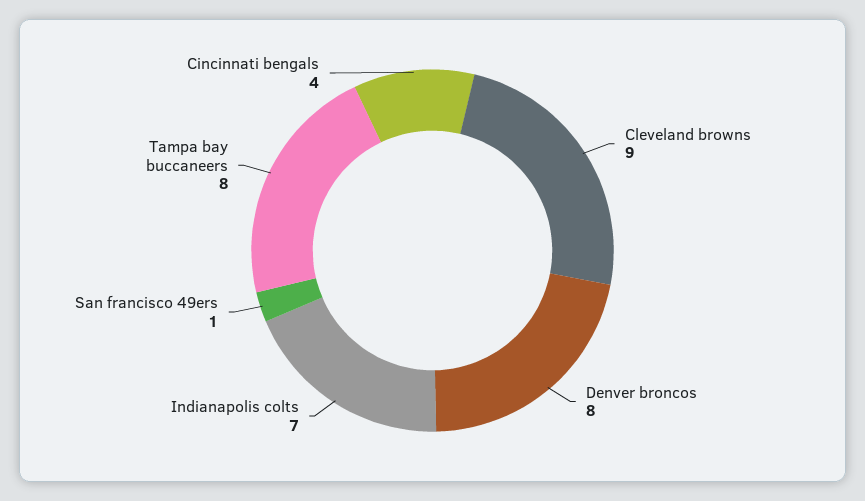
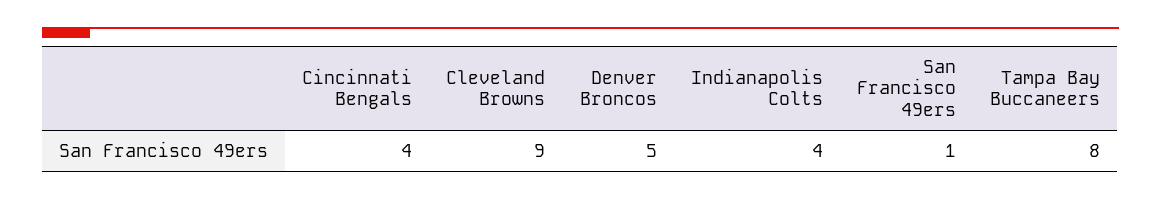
Denver broncos: 8 -> 5
Indianapolis colts: 7 -> 4

